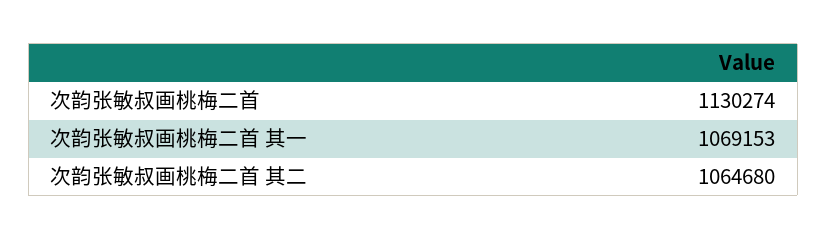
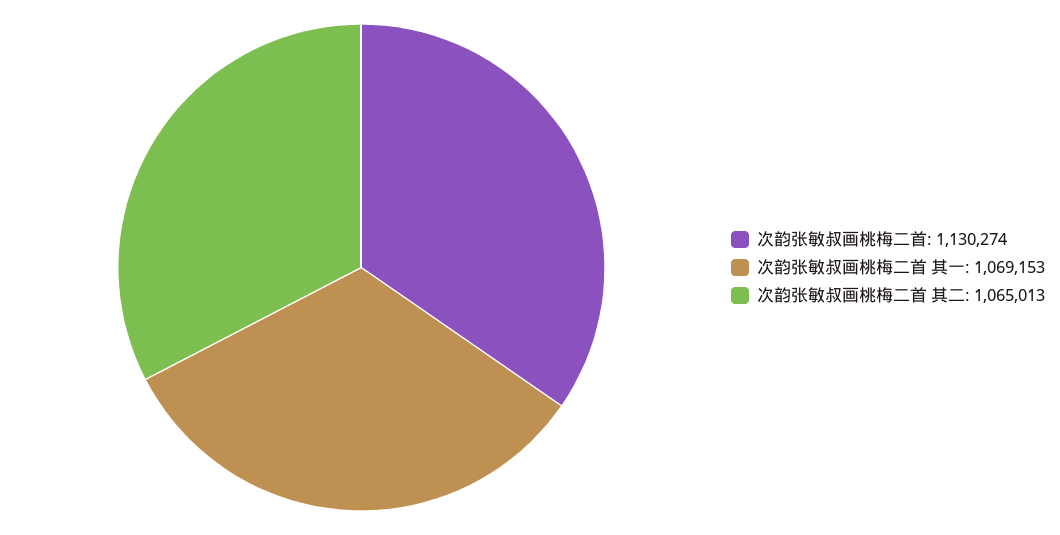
次韵张敏叔画桃梅二首 其二: 1064680 -> 1065013

